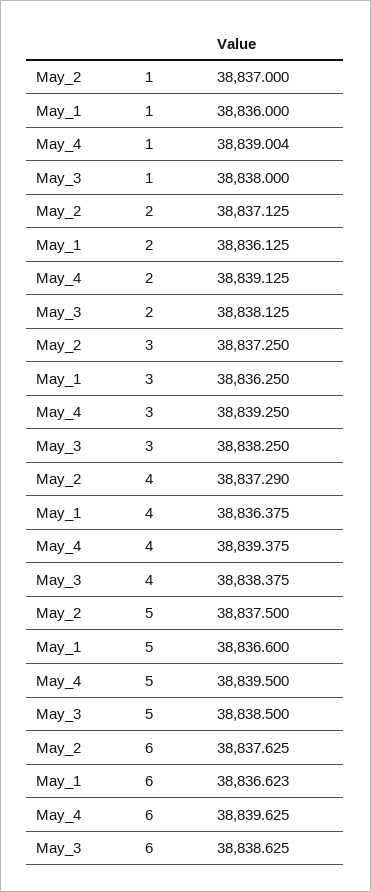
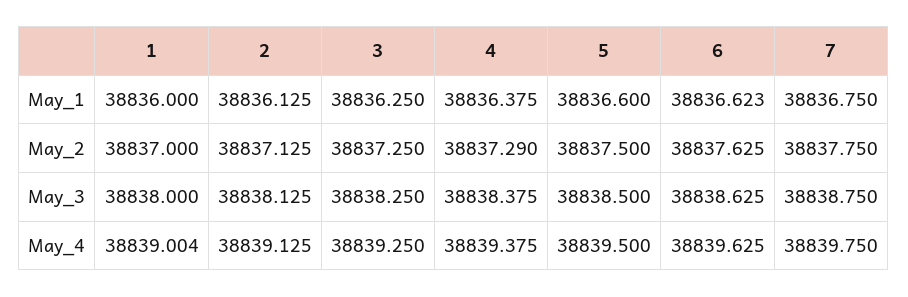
May_1, 7: none -> 38836.75
May_2, 7: none -> 38837.75
May_3, 7: none -> 38838.75
May_4, 7: none -> 38839.75

